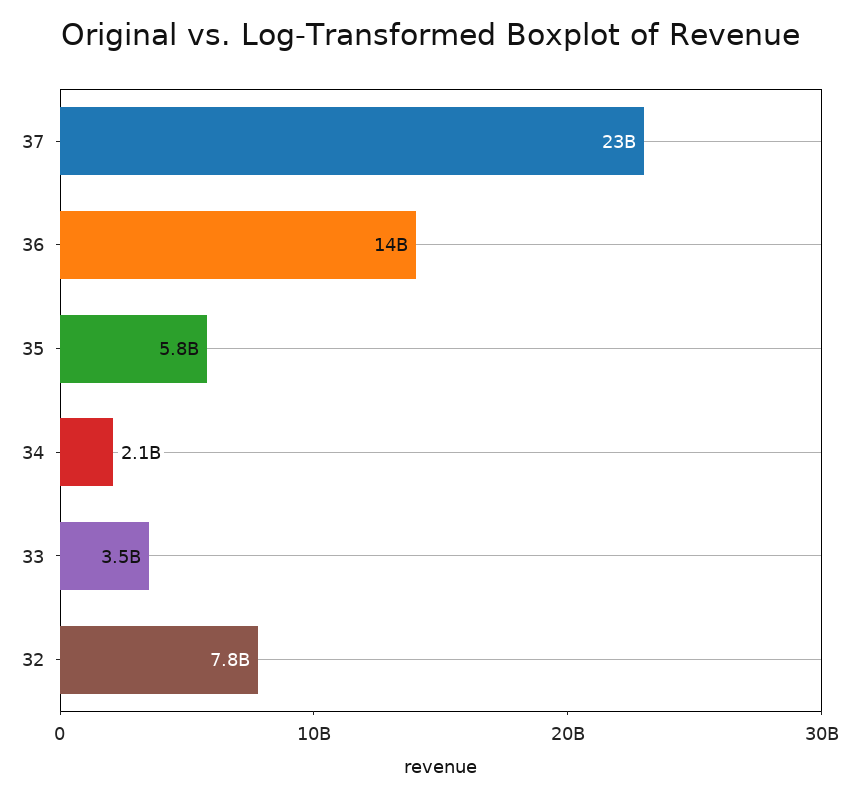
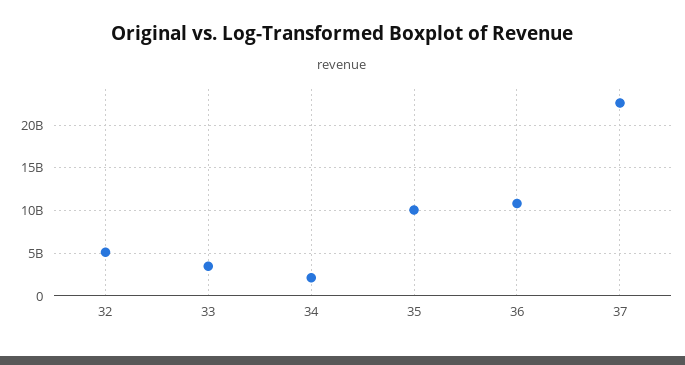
36: 14000000000 -> 11000000000
35: 5800000000 -> 10000000000
32: 7800000000 -> 5000000000

